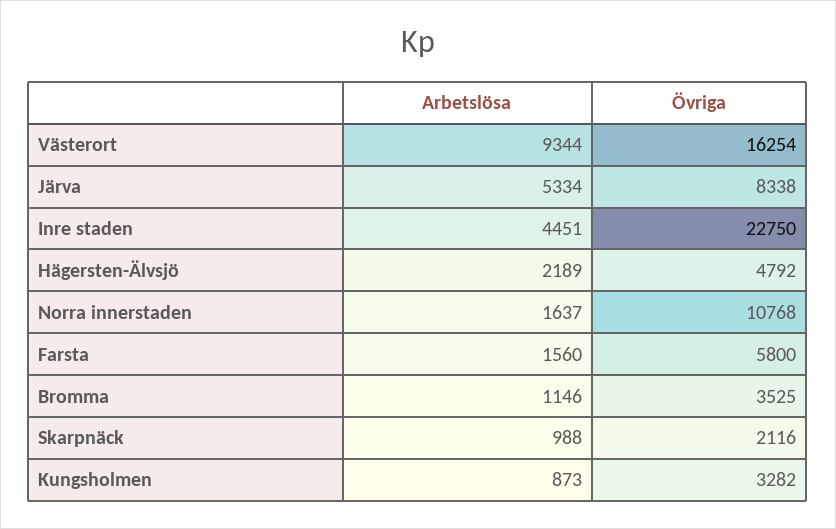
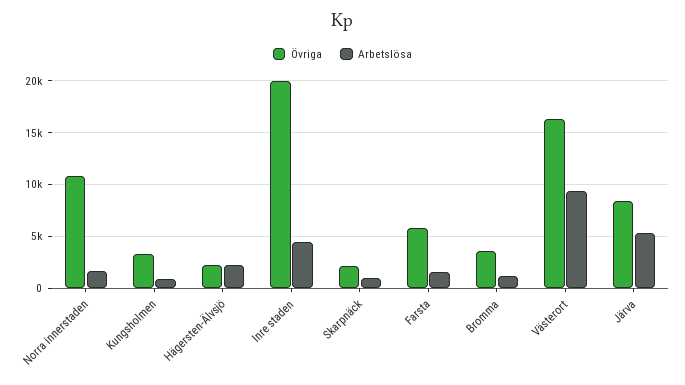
Övriga, Inre staden: 22750 -> 20000
Övriga, Hägersten-Älvsjö: 4792 -> 2000

